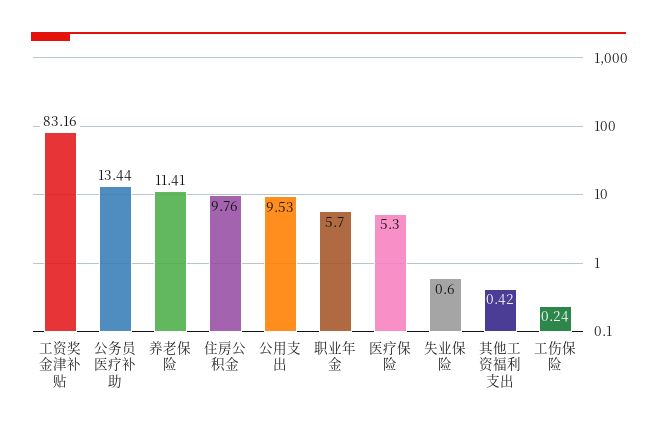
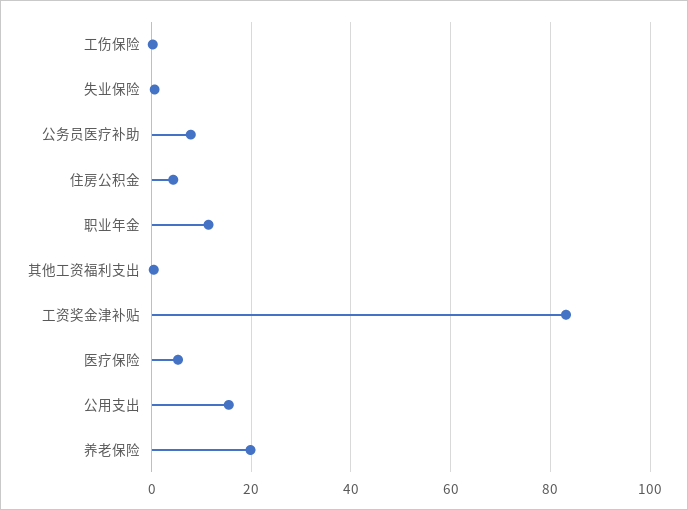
公务员医疗补助: 13.44 -> 8
养老保险: 11.41 -> 20
住房公积金: 9.76 -> 4
公用支出: 9.53 -> 16
职业年金: 5.7 -> 12

